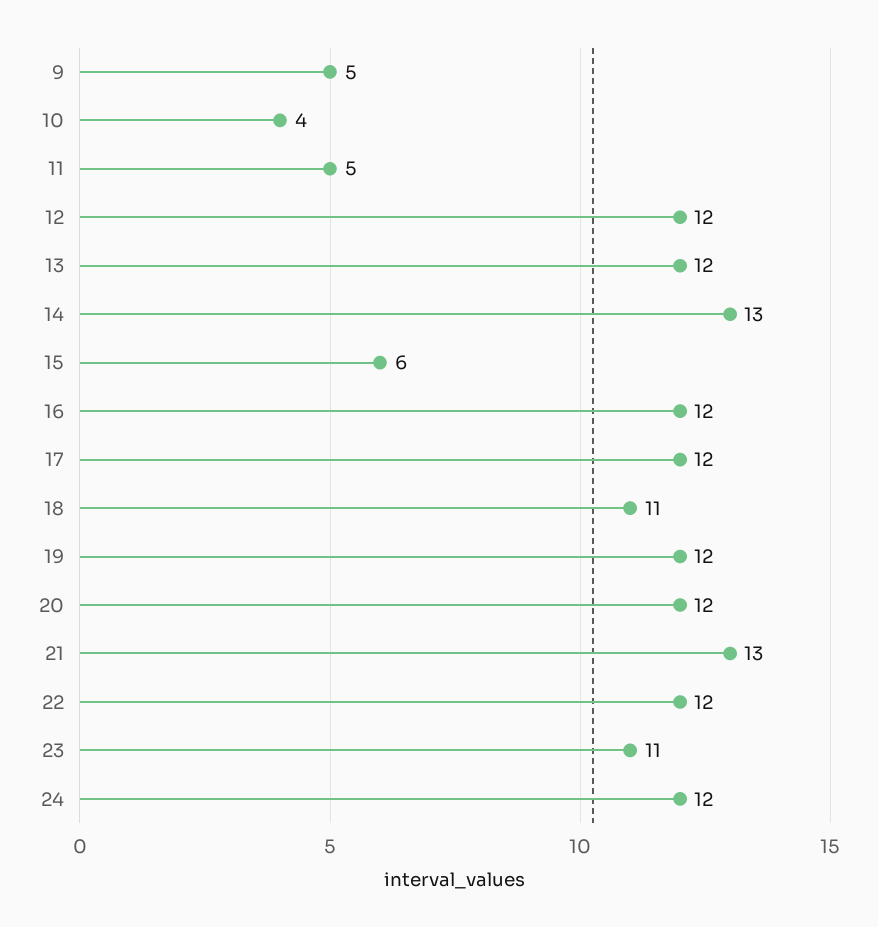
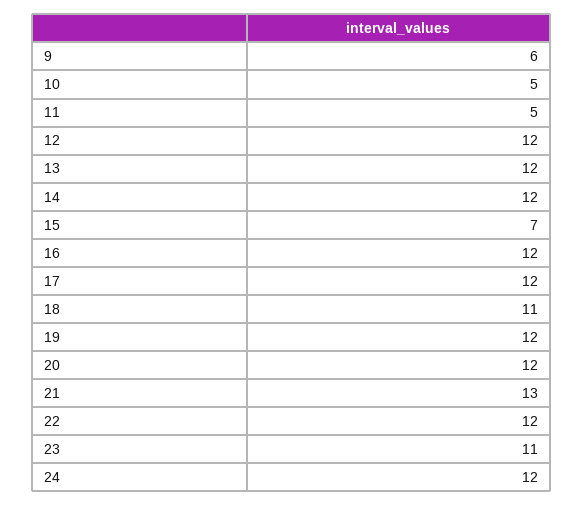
9: 5 -> 6
10: 4 -> 5
14: 13 -> 12
15: 6 -> 7

